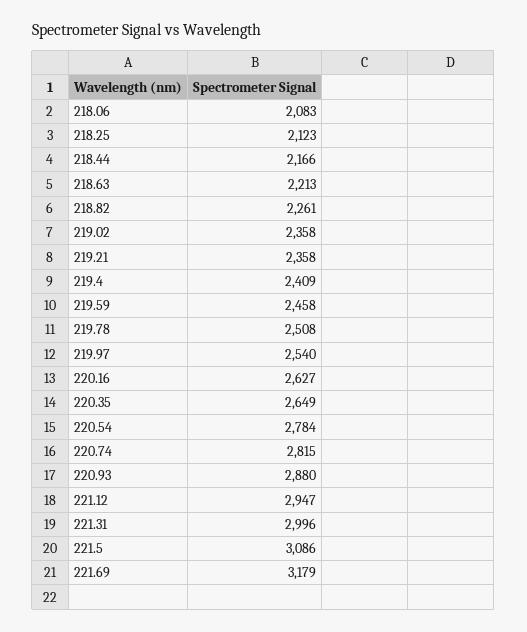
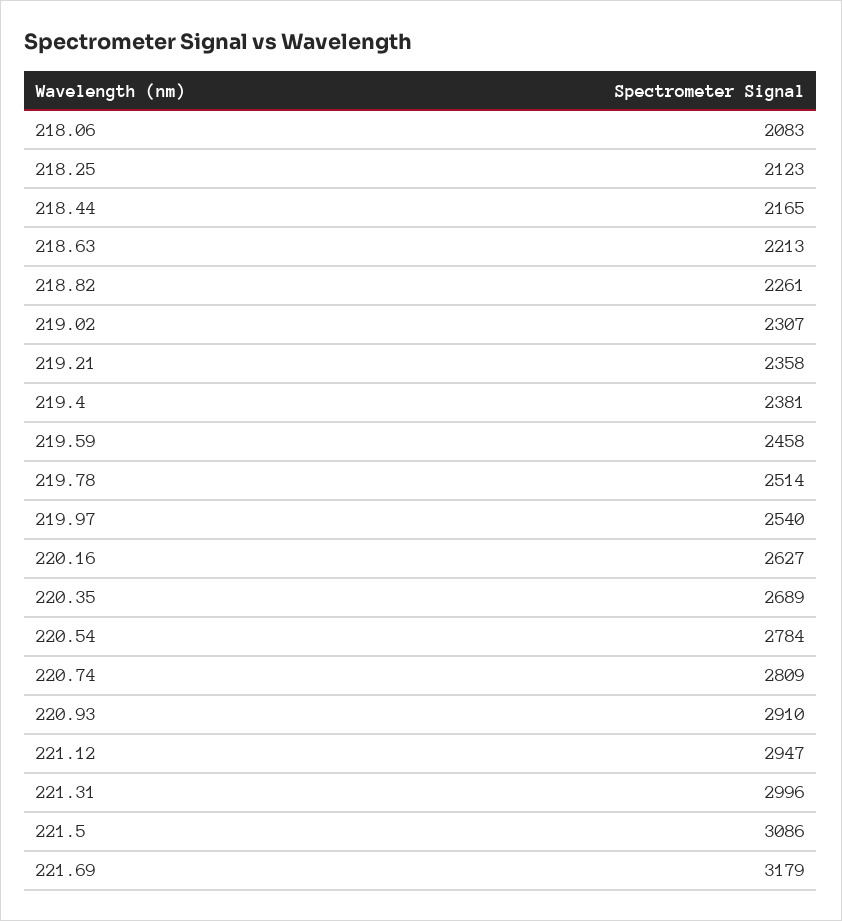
218.44: 2166 -> 2165
219.02: 2358 -> 2307
219.4: 2409 -> 2381
219.78: 2508 -> 2514
220.35: 2649 -> 2689
220.74: 2815 -> 2809
220.93: 2880 -> 2910

